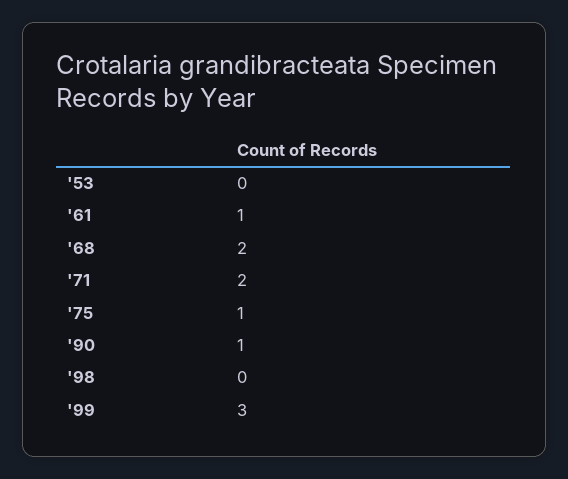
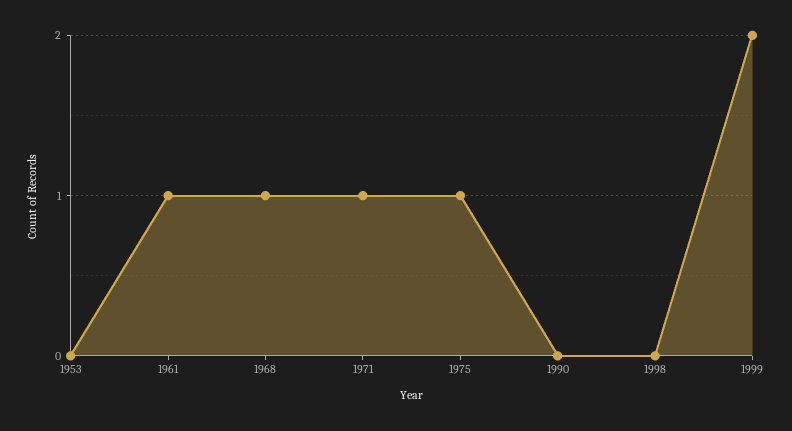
'68: 2 -> 1
'71: 2 -> 1
'90: 1 -> 0
'99: 3 -> 2

